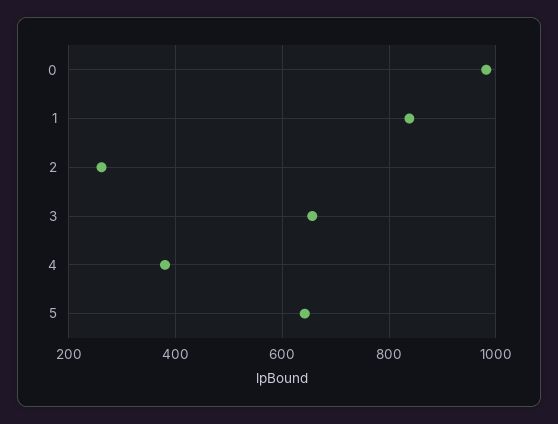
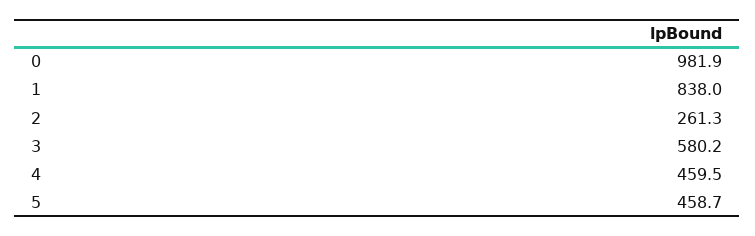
3: 660 -> 580.2
4: 380 -> 459.5
5: 640 -> 458.7

